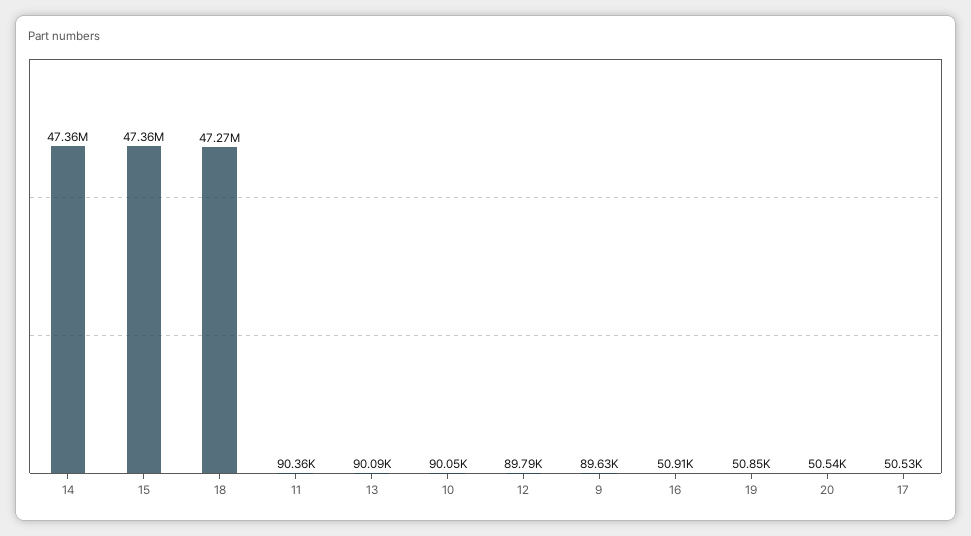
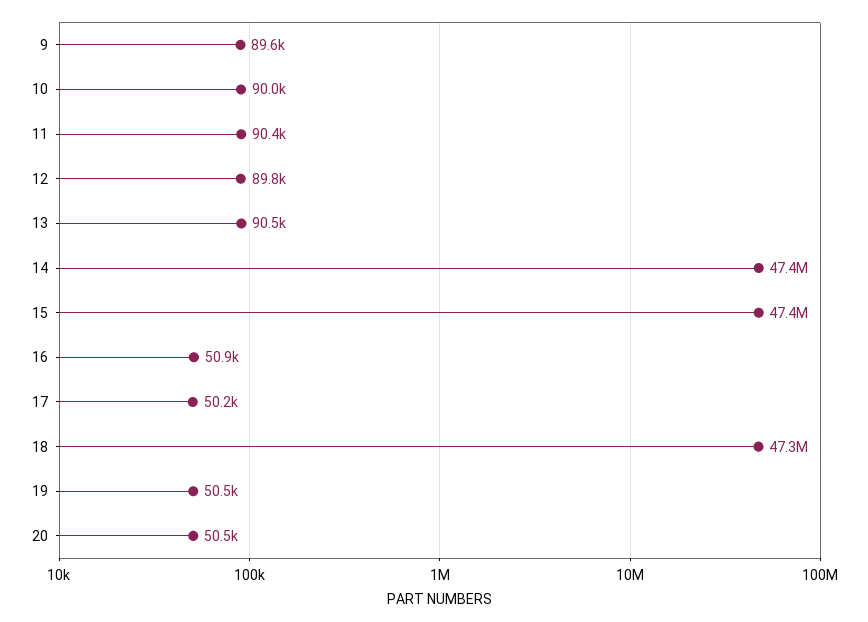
13: 90090 -> 90500
19: 50850 -> 50500
17: 50530 -> 50200

